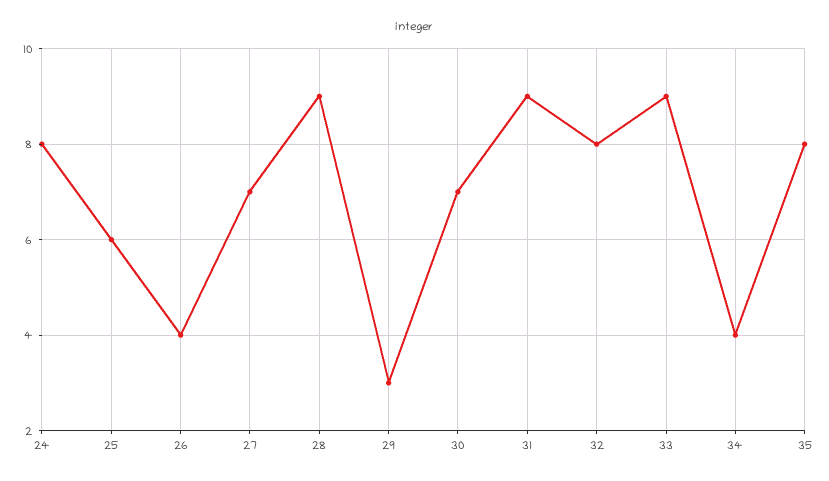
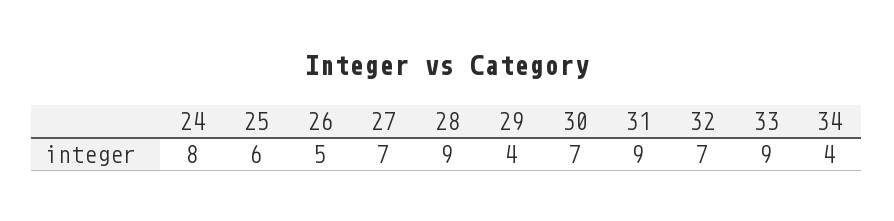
26: 4 -> 5
29: 3 -> 4
32: 8 -> 7
35: 8 -> none

